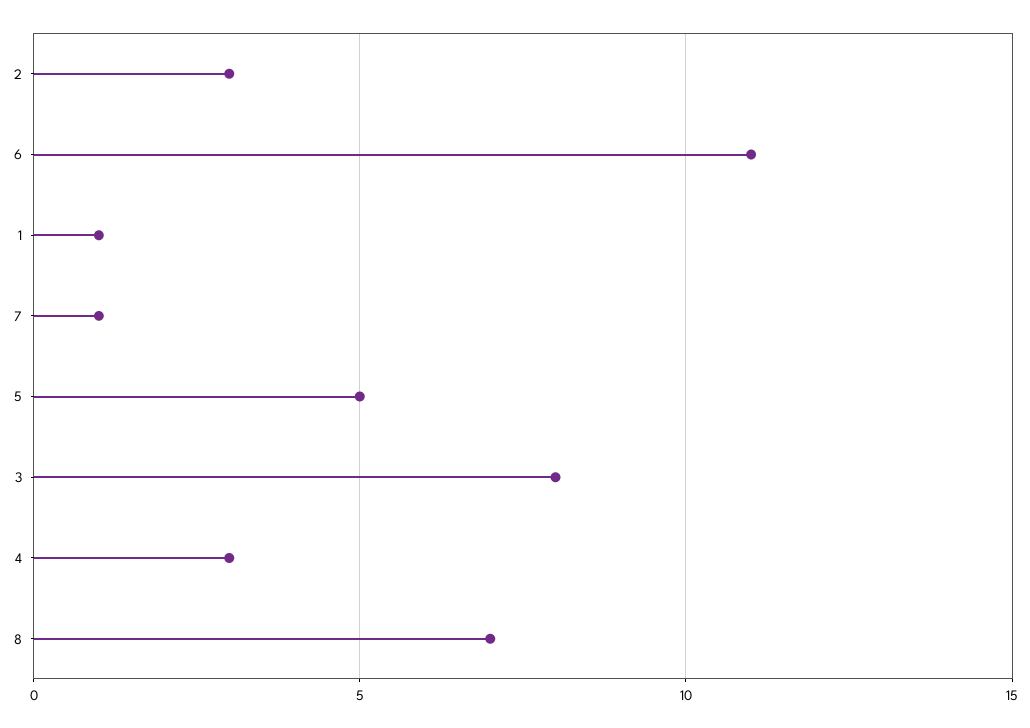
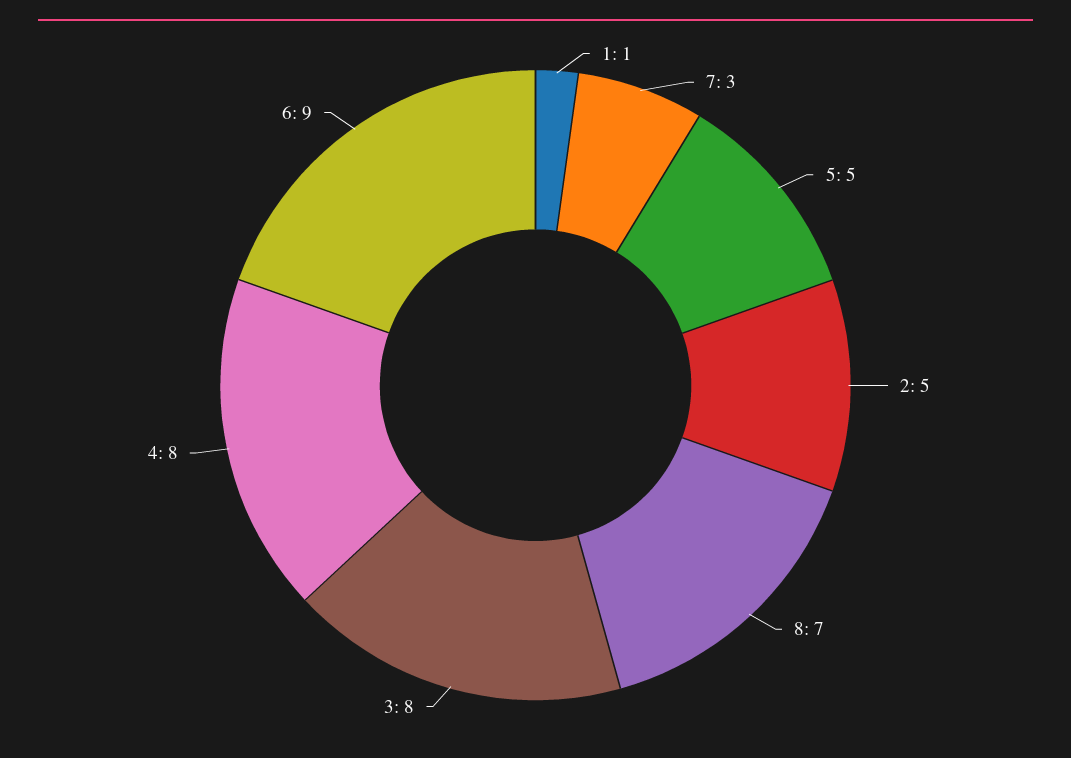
2: 3 -> 5
6: 11 -> 9
7: 1 -> 3
4: 3 -> 8

